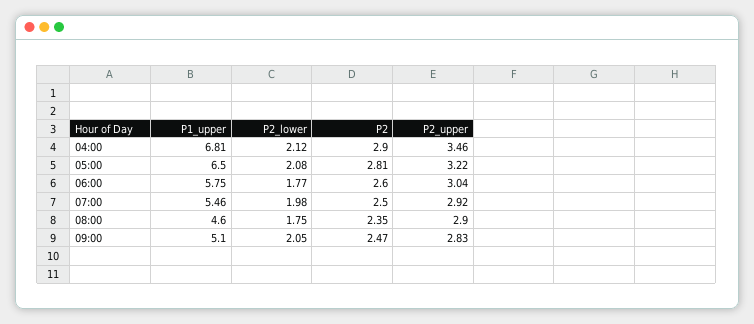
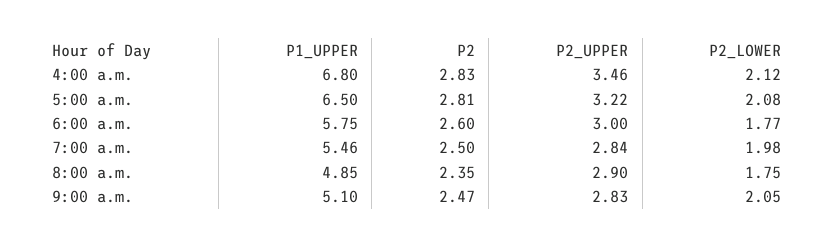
P1_upper, 04:00: 6.81 -> 6.8
P2, 04:00: 2.9 -> 2.83
P2_upper, 06:00: 3.04 -> 3
P2_upper, 07:00: 2.92 -> 2.84
P1_upper, 08:00: 4.6 -> 4.85

